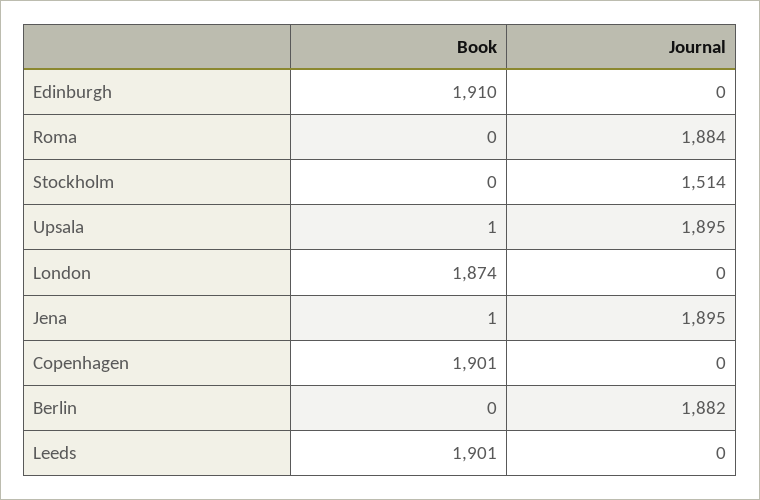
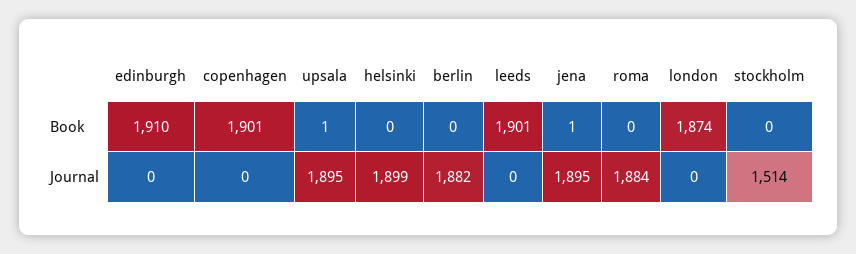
Book, helsinki: none -> 0
Journal, helsinki: none -> 1899

